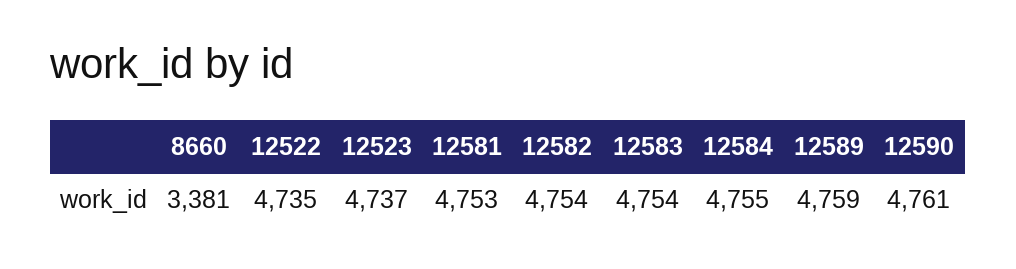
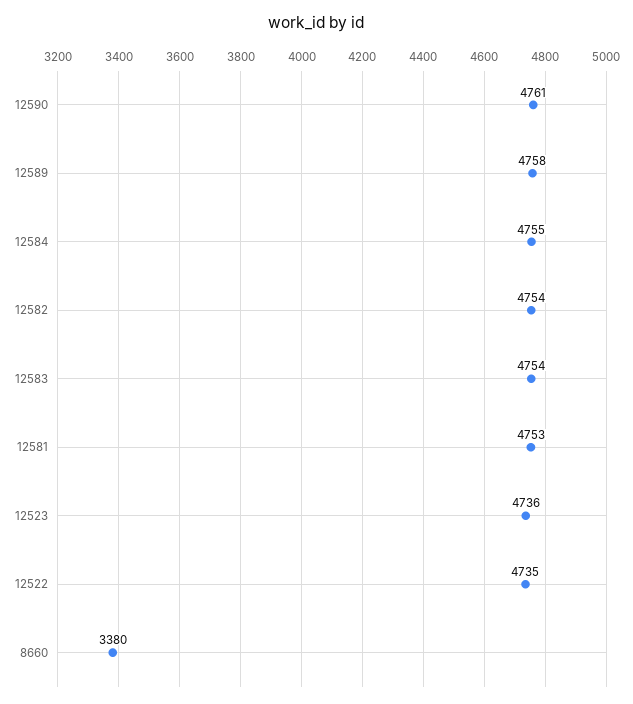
8660: 3381 -> 3380
12523: 4737 -> 4736
12589: 4759 -> 4758

